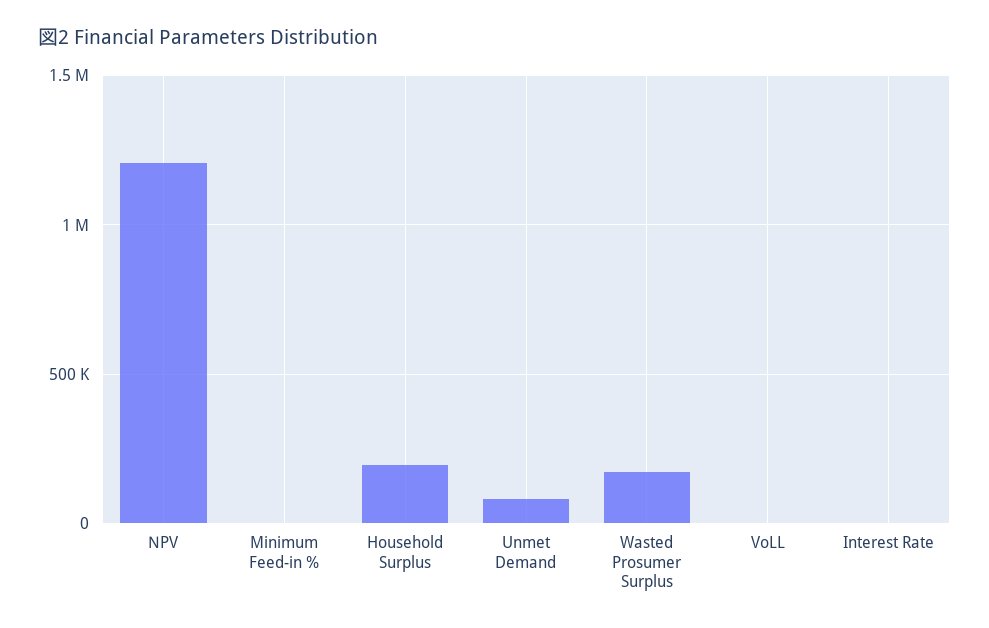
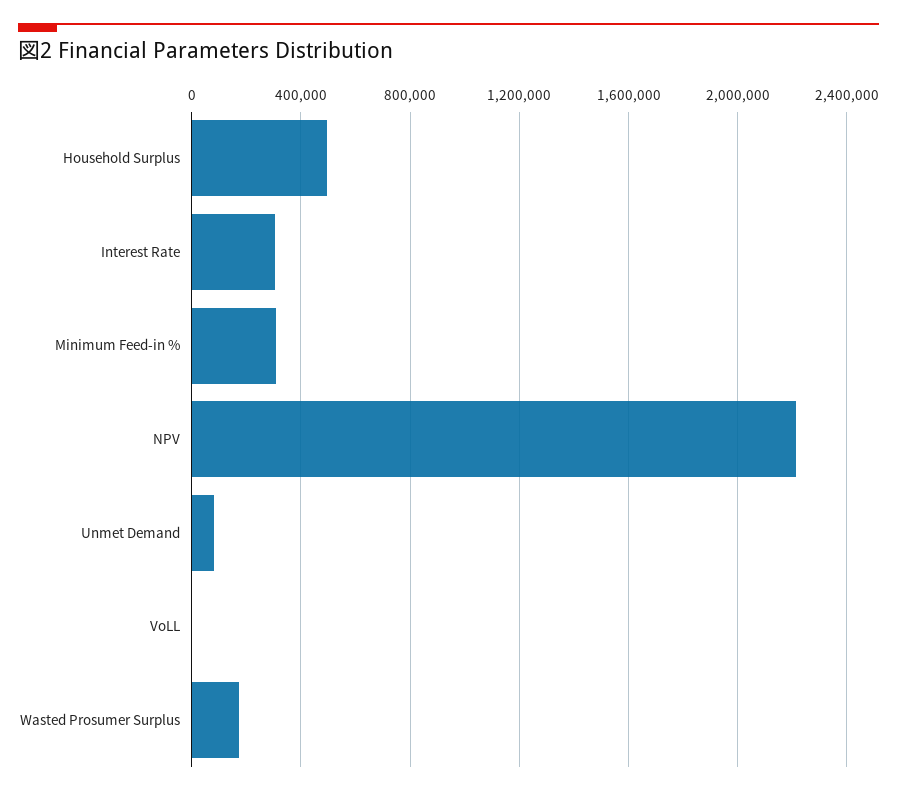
NPV: 1200000 -> 2200000
Minimum Feed-in %: 0 -> 300000
Household Surplus: 200000 -> 500000
Interest Rate: 0 -> 300000

